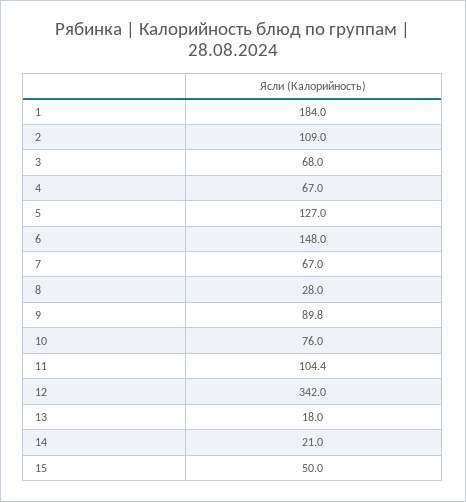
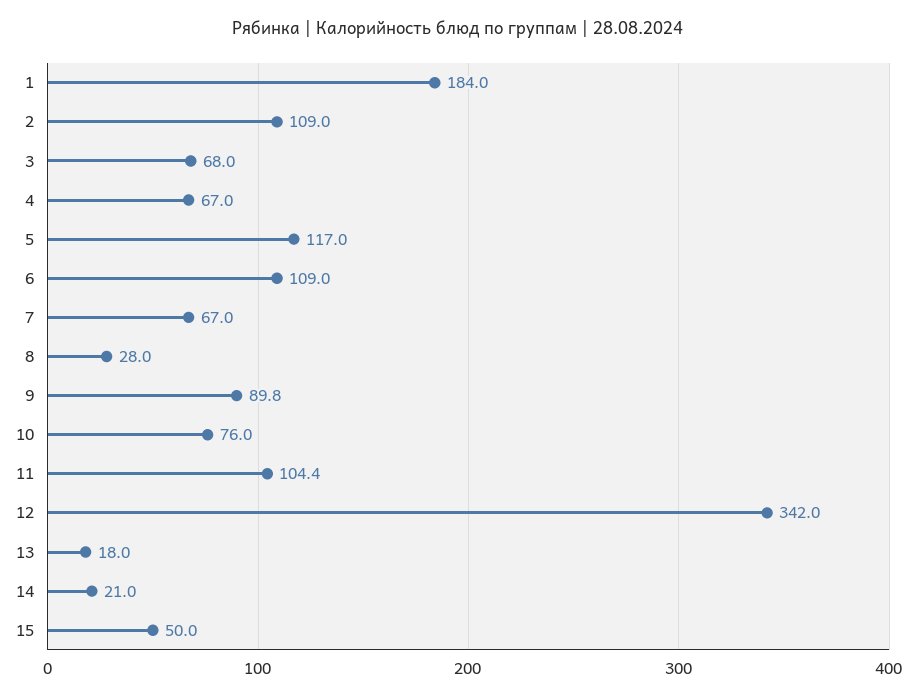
5: 127 -> 117
6: 148 -> 109

